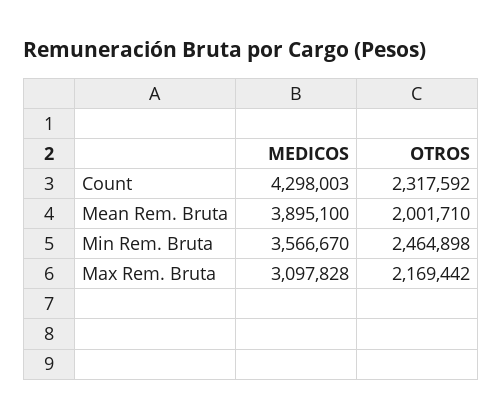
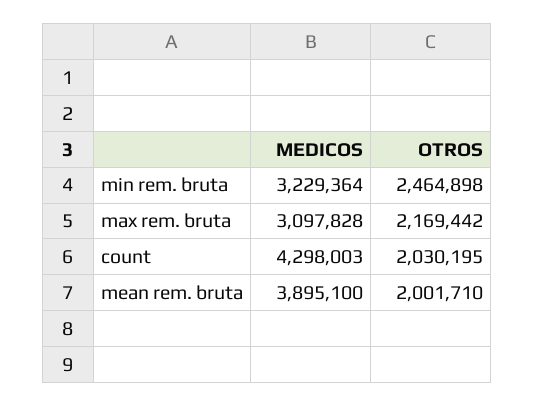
OTROS, Count: 2317592 -> 2030195
MEDICOS, Min Rem. Bruta: 3566670 -> 3229364

